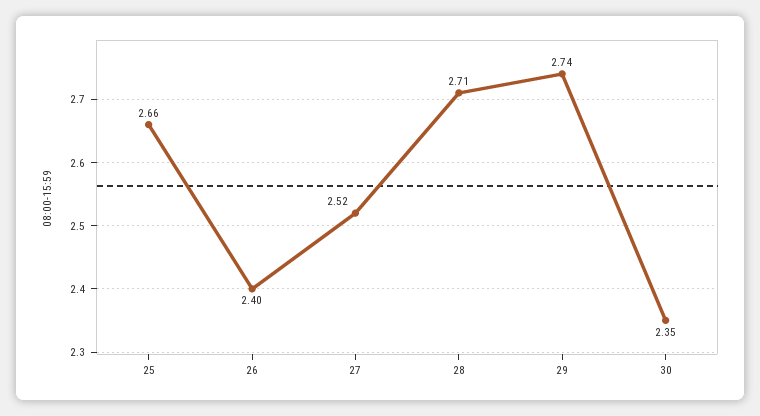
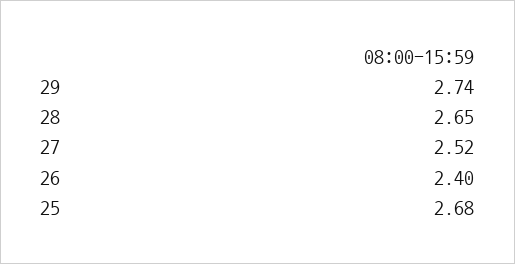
25: 2.66 -> 2.68
28: 2.71 -> 2.65
30: 2.35 -> none

